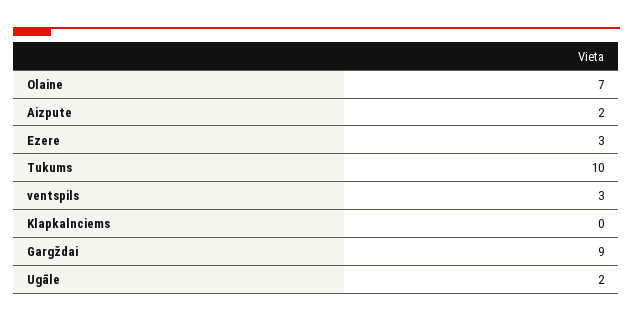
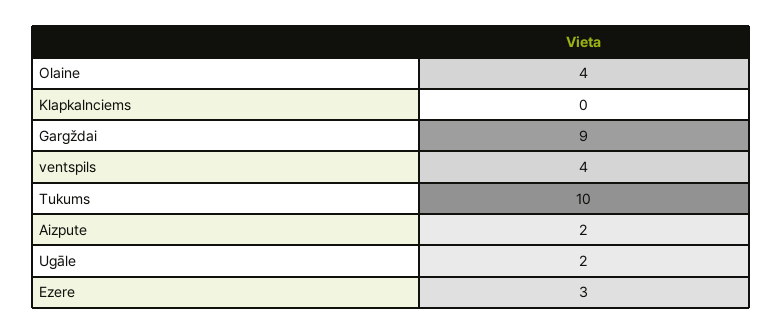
Olaine: 7 -> 4
ventspils: 3 -> 4

